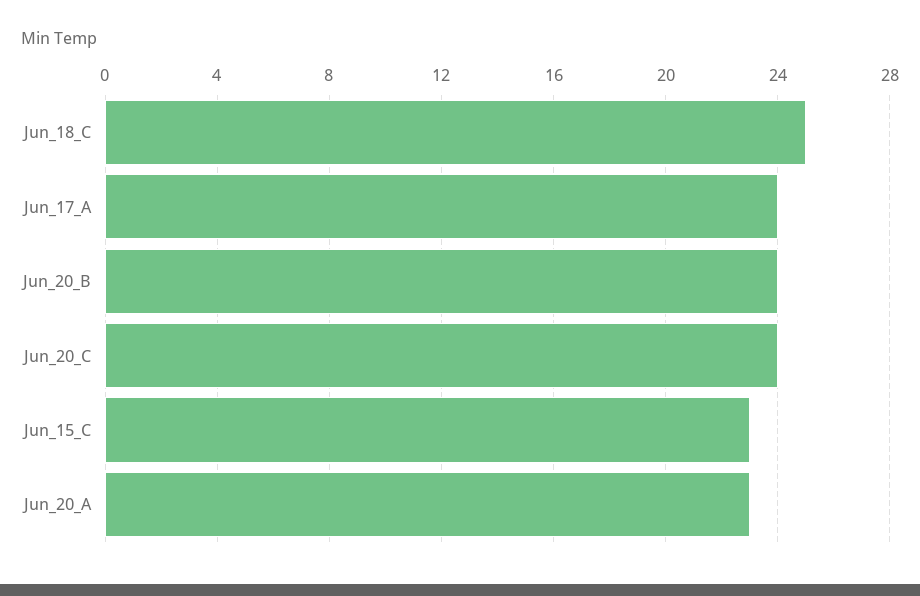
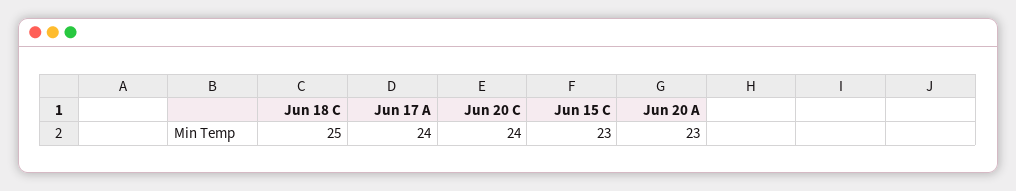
Jun_20_B: 24 -> none

